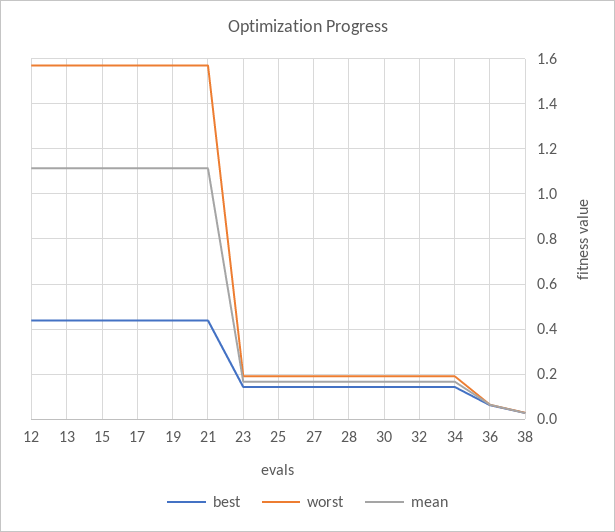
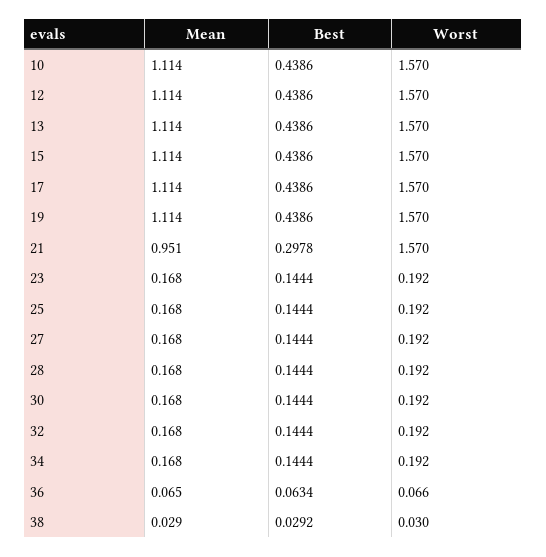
best, 21: 0.45 -> 0.2978
mean, 21: 1.1 -> 0.951
mean, 10: none -> 1.114
best, 10: none -> 0.4386
worst, 10: none -> 1.57

